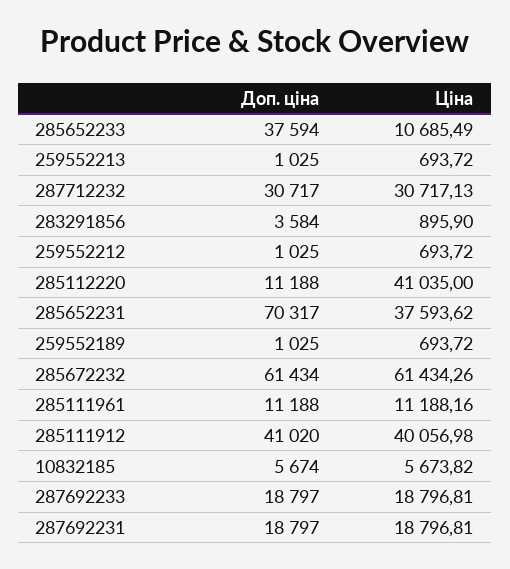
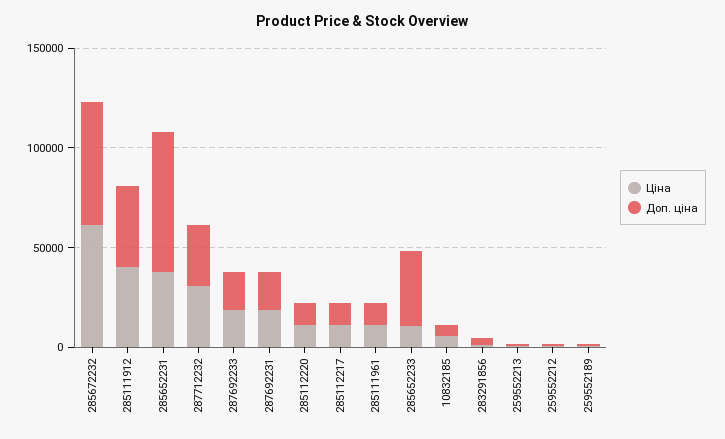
Ціна, 285112220: 41035 -> 10000
Ціна, 285112217: none -> 10000
Доп. ціна, 285112217: none -> 10000

